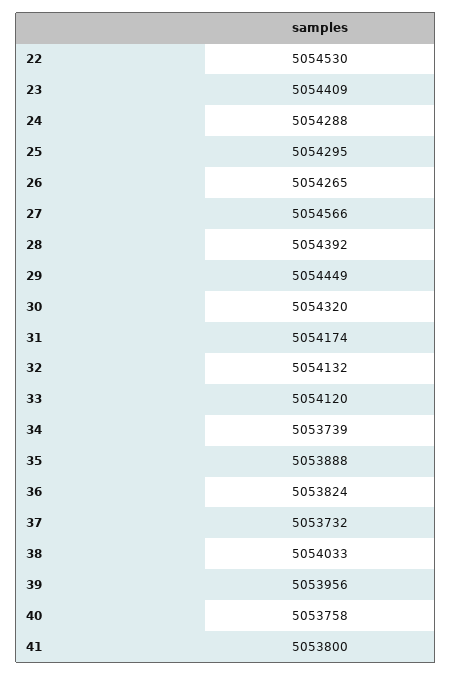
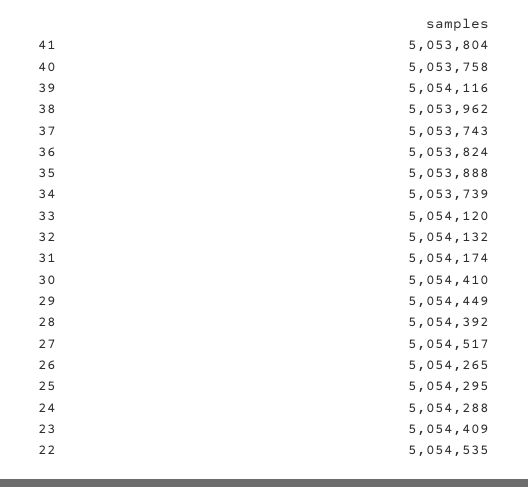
22: 5054530 -> 5054535
27: 5054566 -> 5054517
30: 5054320 -> 5054410
37: 5053732 -> 5053743
38: 5054033 -> 5053962
39: 5053956 -> 5054116
41: 5053800 -> 5053804

